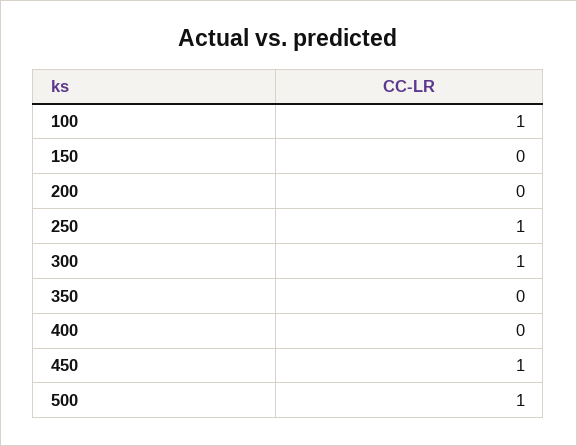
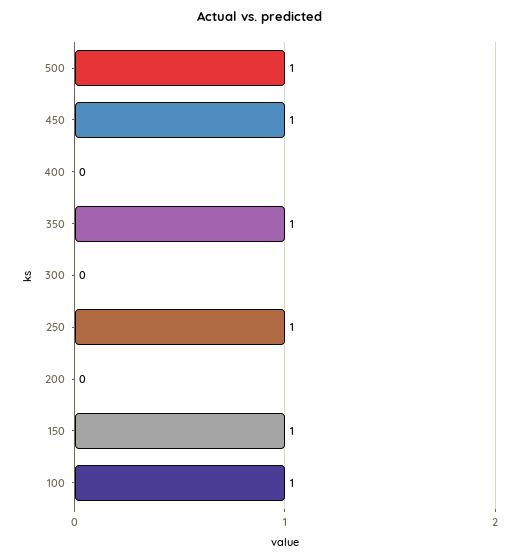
150: 0 -> 1
300: 1 -> 0
350: 0 -> 1

